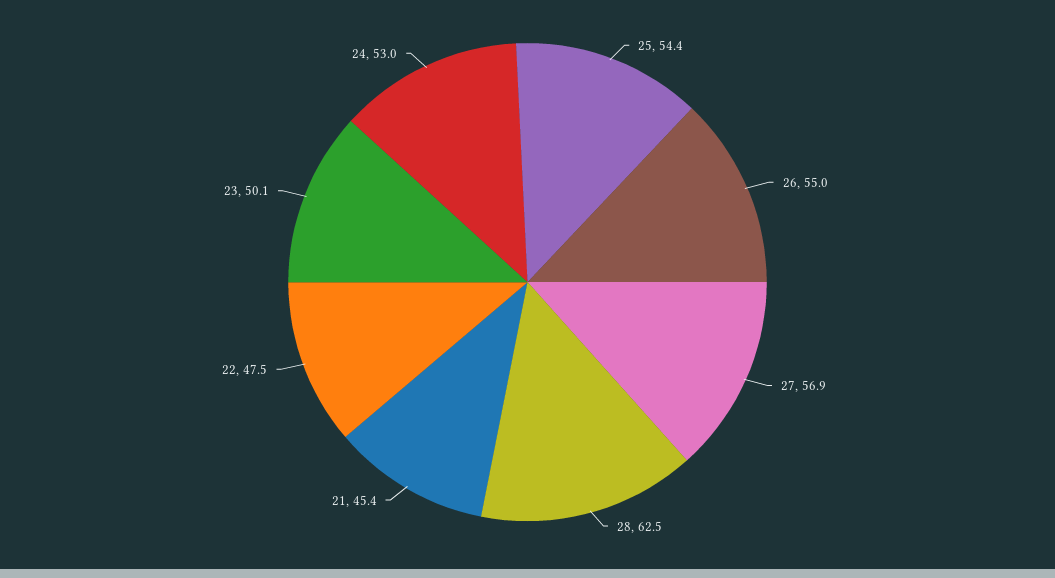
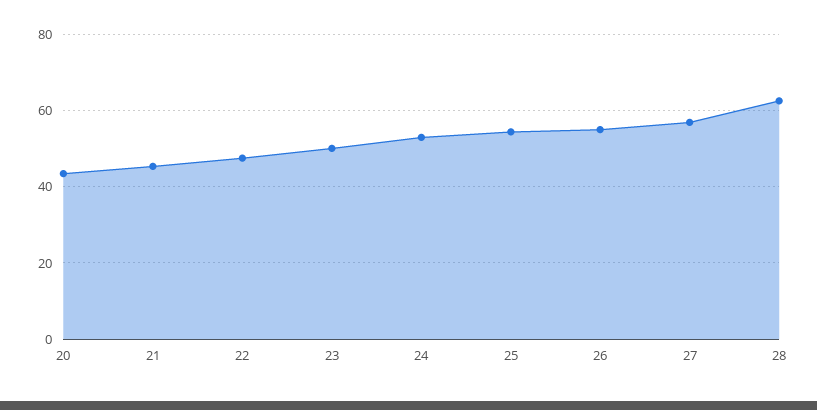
20: none -> 44

